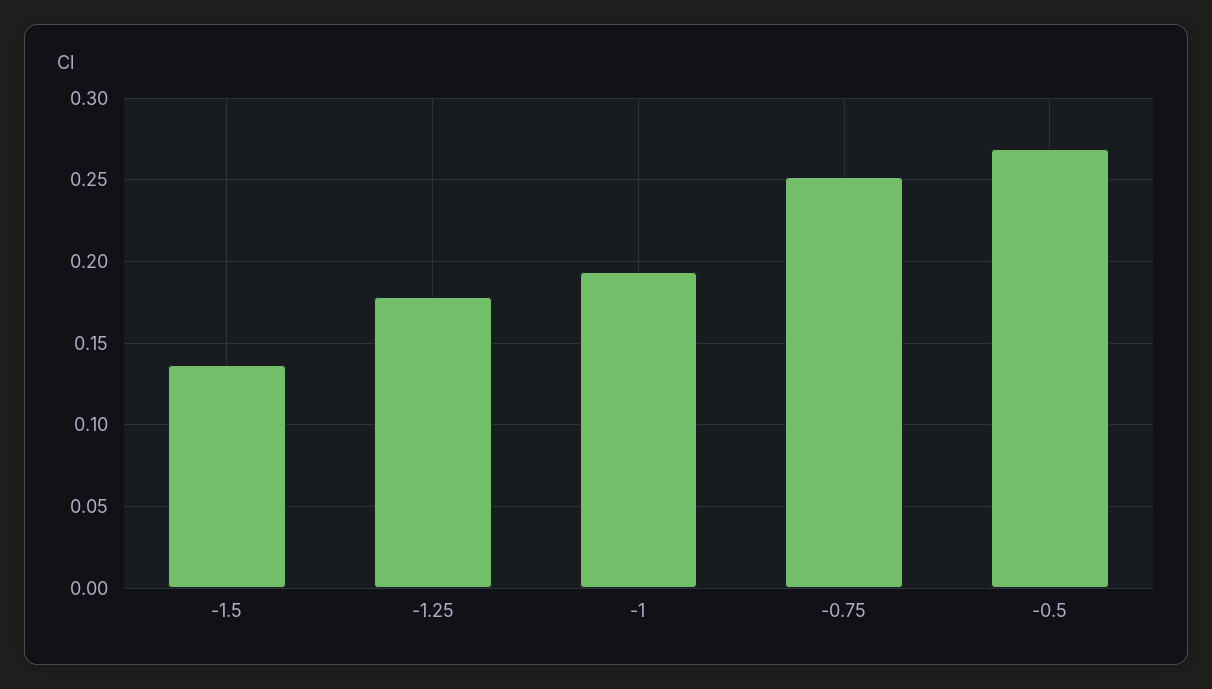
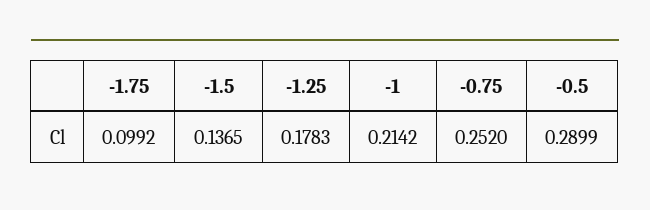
-1: 0.195 -> 0.2142
-0.5: 0.27 -> 0.2899
-1.75: none -> 0.0992

